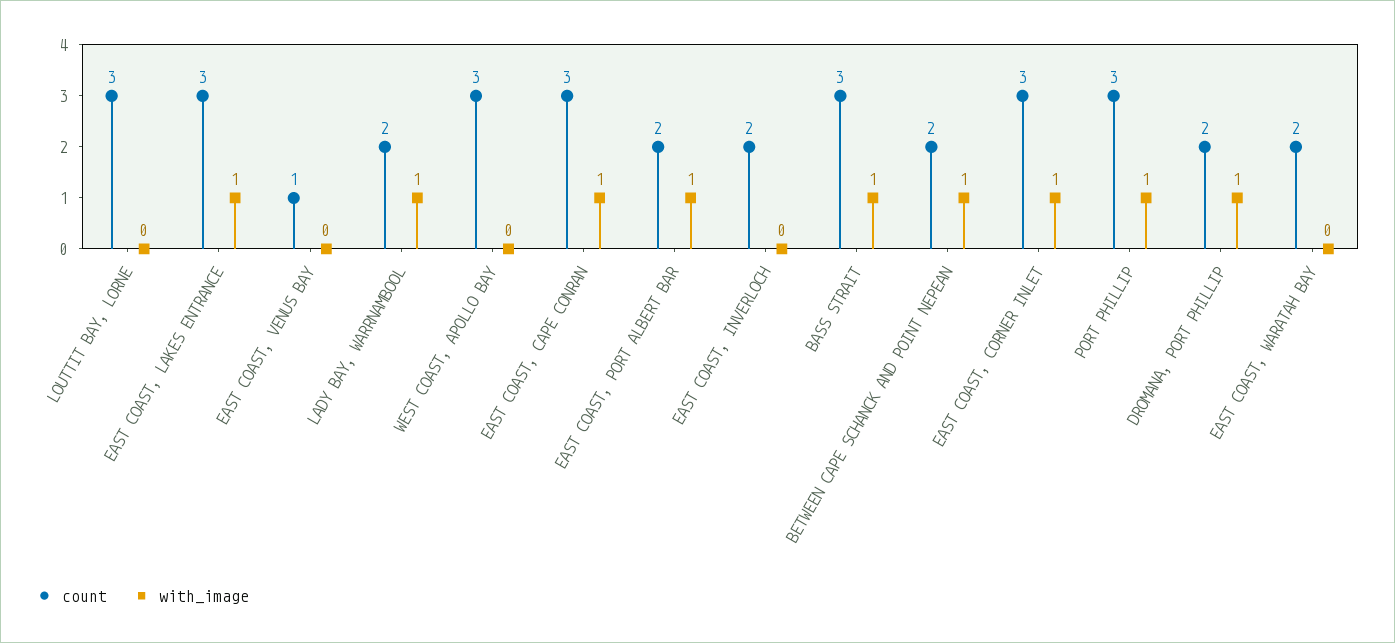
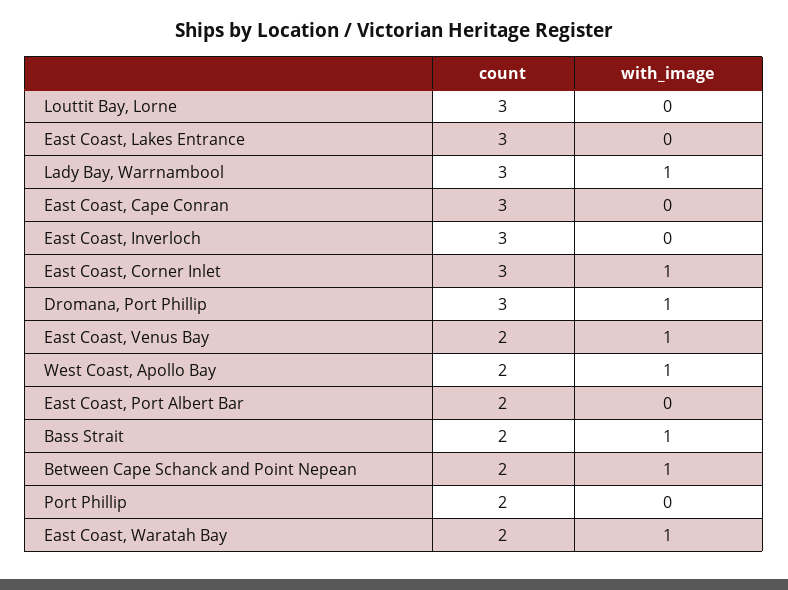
with_image, EAST COAST, LAKES ENTRANCE: 1 -> 0
count, EAST COAST, VENUS BAY: 1 -> 2
with_image, EAST COAST, VENUS BAY: 0 -> 1
count, LADY BAY, WARRNAMBOOL: 2 -> 3
count, WEST COAST, APOLLO BAY: 3 -> 2
with_image, WEST COAST, APOLLO BAY: 0 -> 1
with_image, EAST COAST, CAPE CONRAN: 1 -> 0
with_image, EAST COAST, PORT ALBERT BAR: 1 -> 0
count, EAST COAST, INVERLOCH: 2 -> 3
count, BASS STRAIT: 3 -> 2
count, PORT PHILLIP: 3 -> 2
with_image, PORT PHILLIP: 1 -> 0
count, DROMANA, PORT PHILLIP: 2 -> 3
with_image, EAST COAST, WARATAH BAY: 0 -> 1

